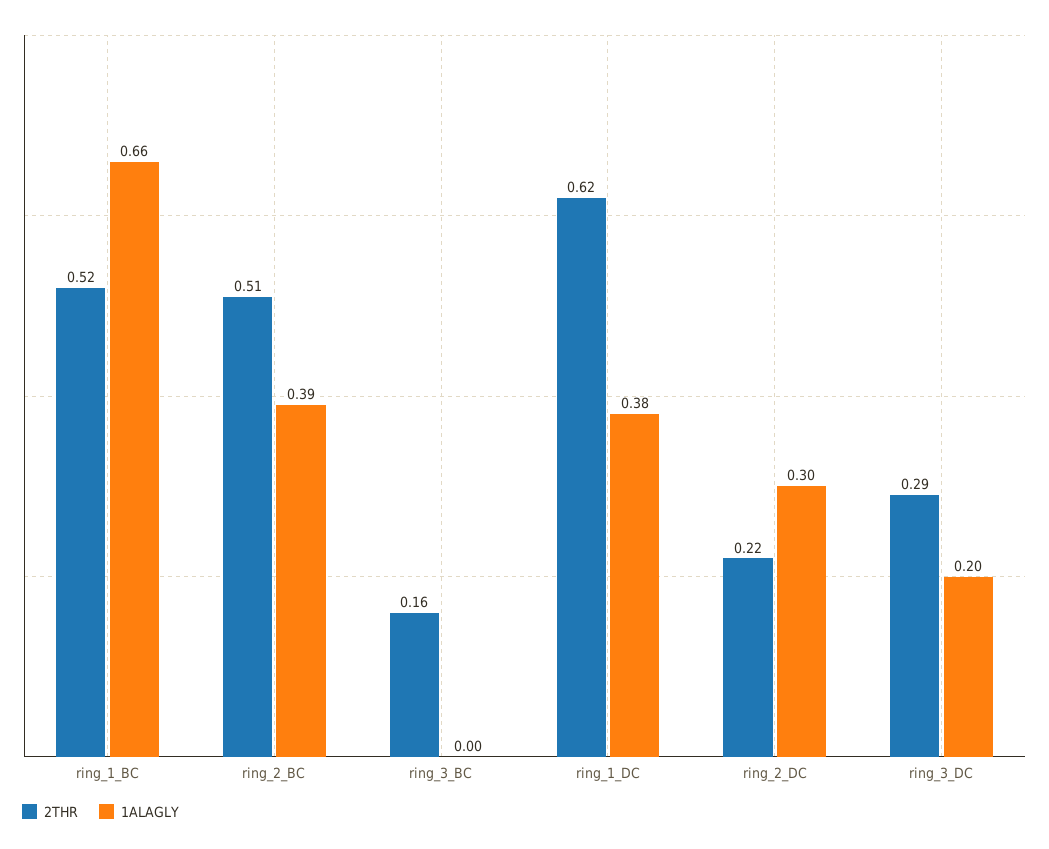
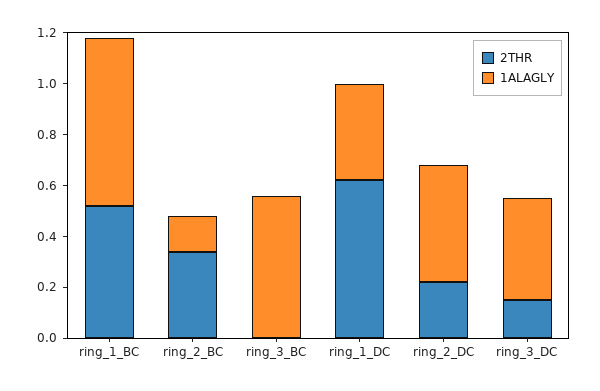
2THR, ring_2_BC: 0.51 -> 0.35
1ALAGLY, ring_2_BC: 0.39 -> 0.15
2THR, ring_3_BC: 0.16 -> 0
1ALAGLY, ring_3_BC: 0 -> 0.55
1ALAGLY, ring_2_DC: 0.3 -> 0.45
2THR, ring_3_DC: 0.29 -> 0.15
1ALAGLY, ring_3_DC: 0.2 -> 0.4

